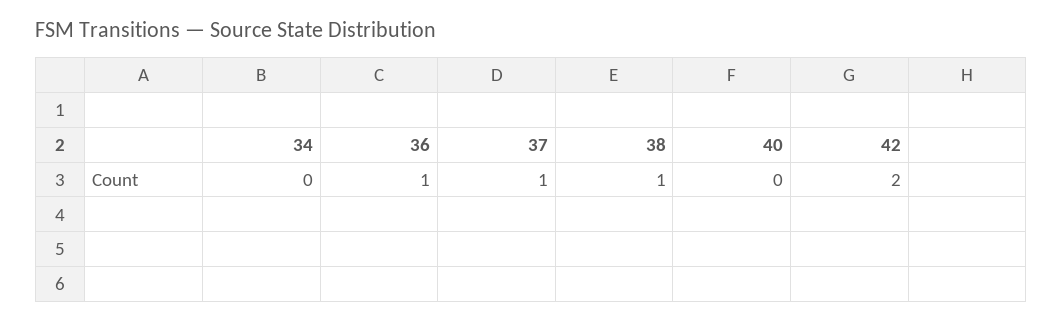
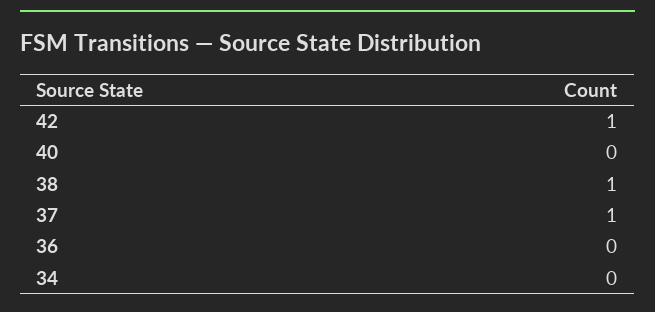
36: 1 -> 0
42: 2 -> 1

